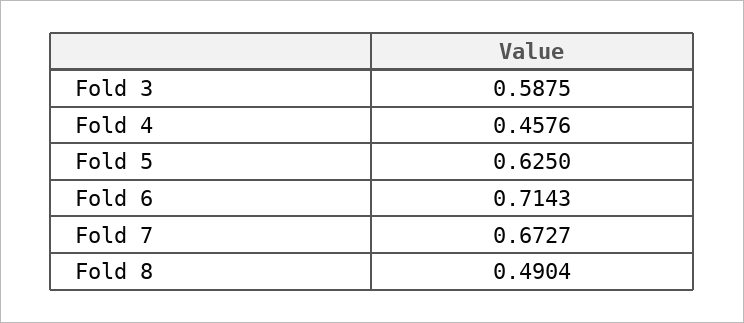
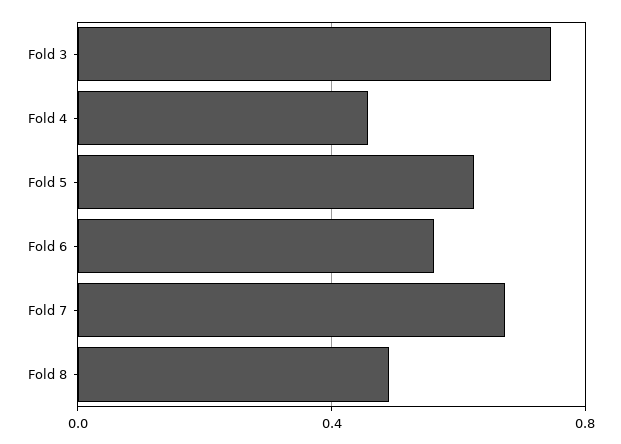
Fold 3: 0.5875 -> 0.75
Fold 6: 0.7143 -> 0.55

